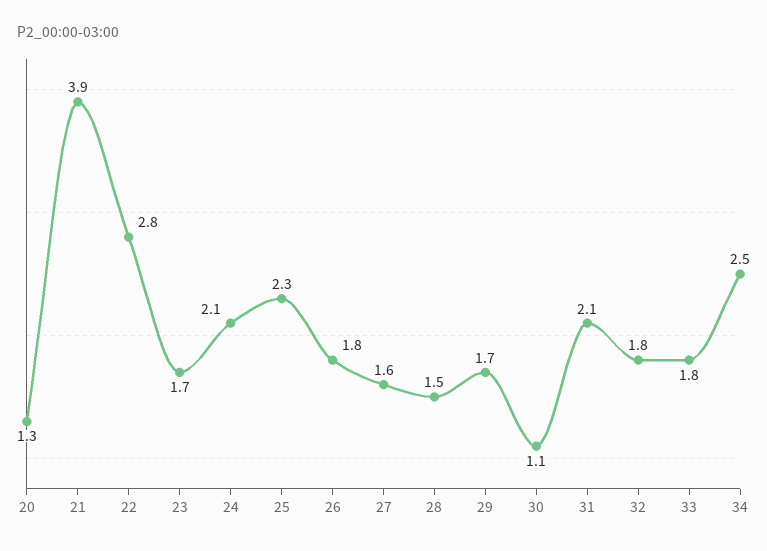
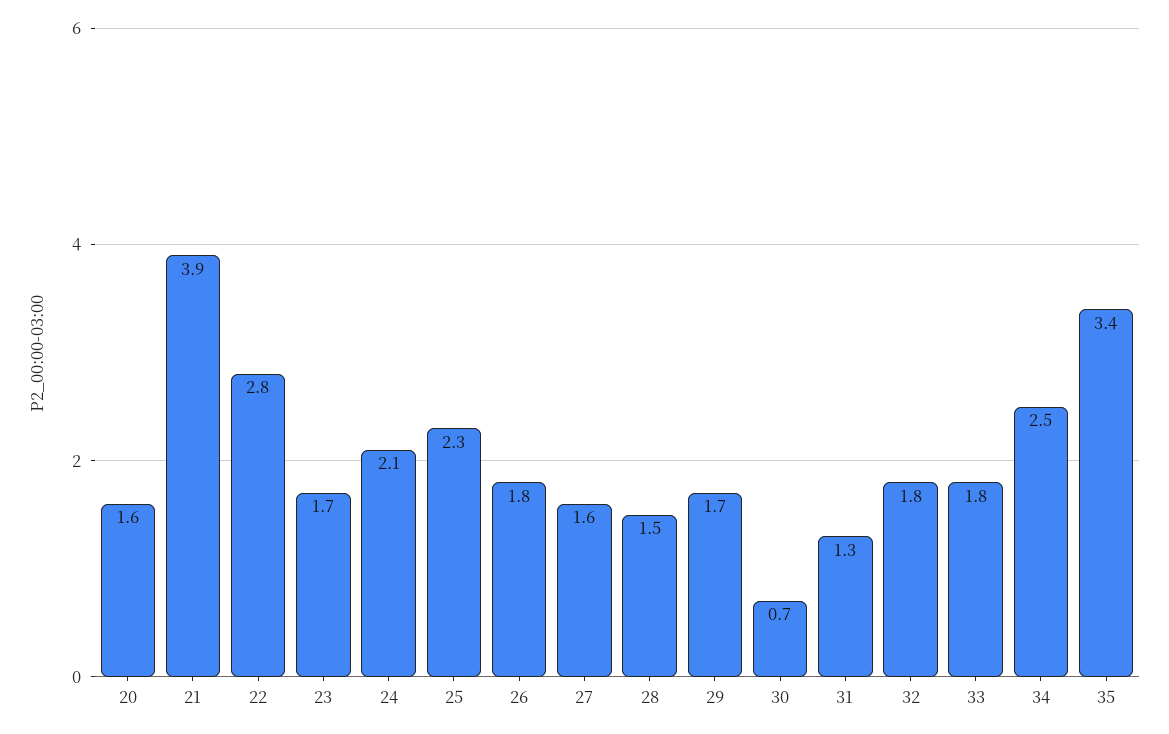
20: 1.3 -> 1.6
30: 1.1 -> 0.7
31: 2.1 -> 1.3
35: none -> 3.4

